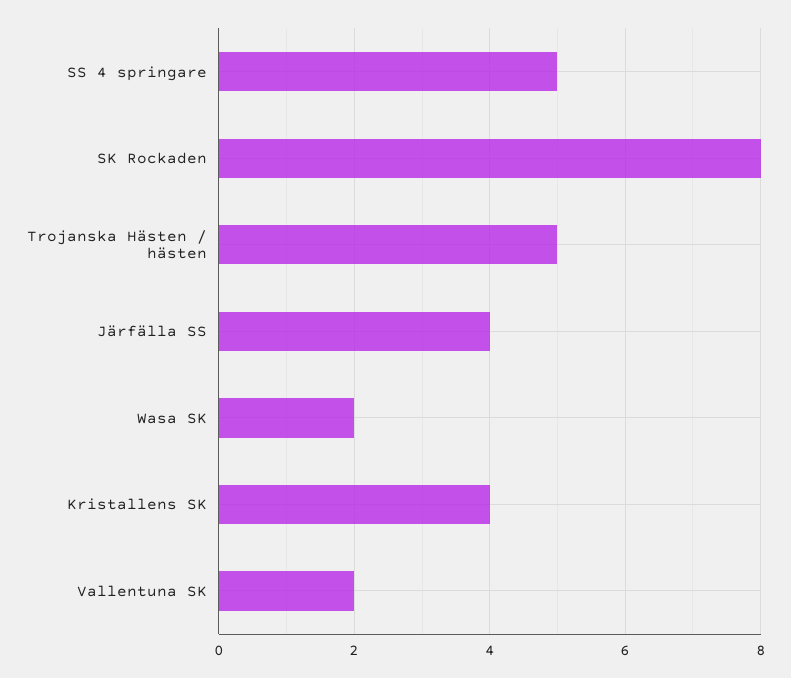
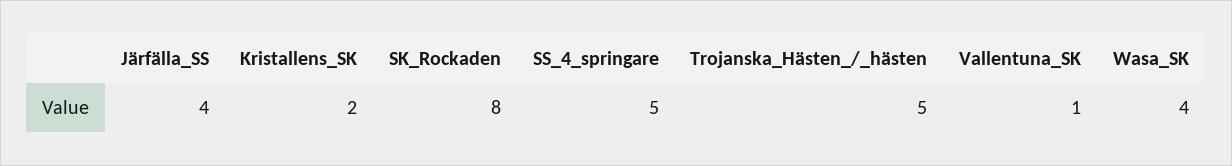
Wasa SK: 2 -> 4
Kristallens SK: 4 -> 2
Vallentuna SK: 2 -> 1

